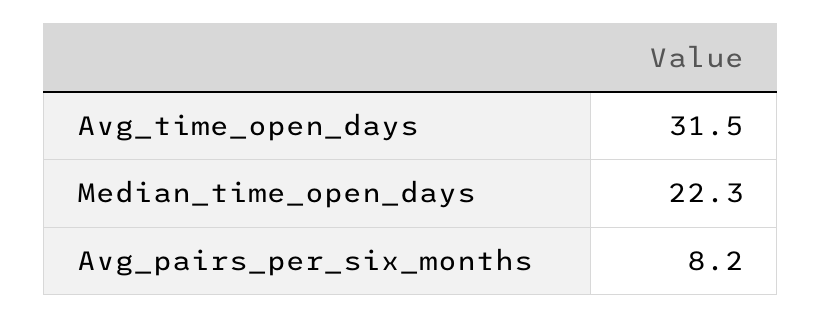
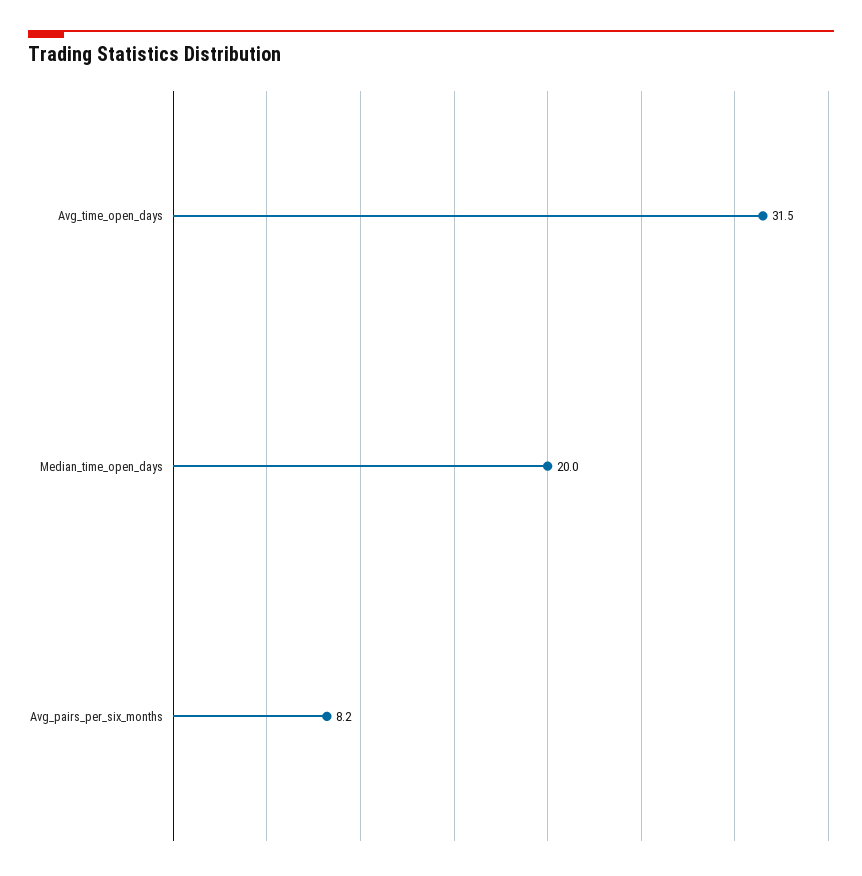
Median_time_open_days: 22.3 -> 20

